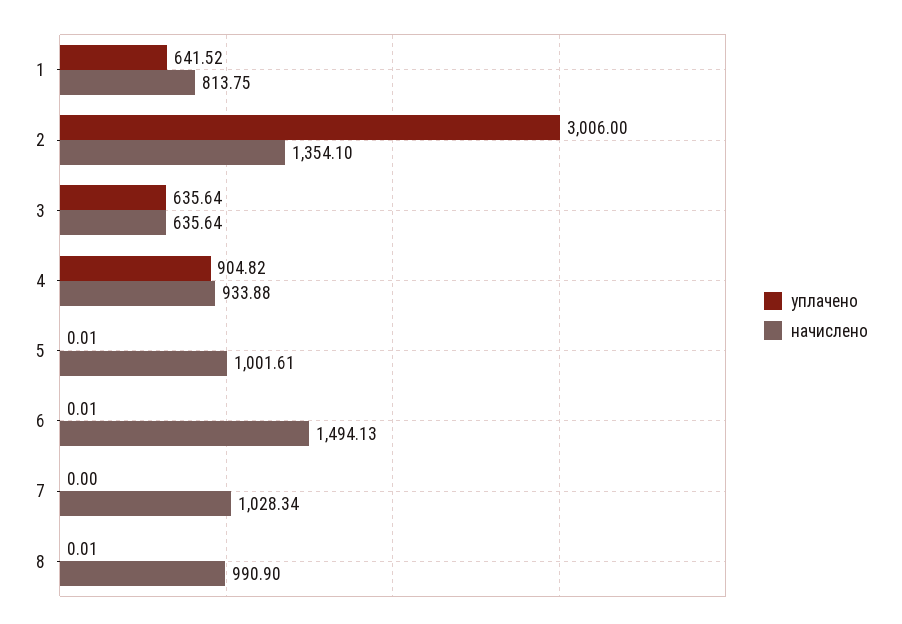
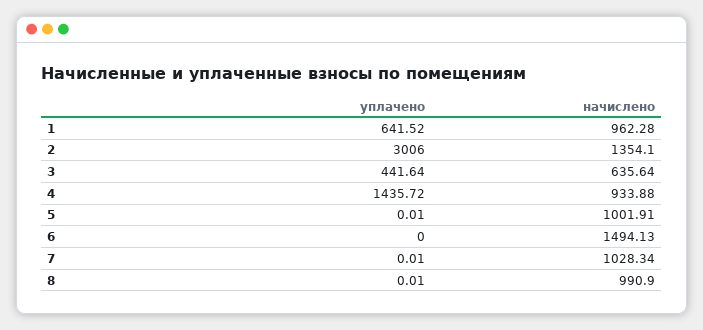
начислено, 1: 813.75 -> 962.28
уплачено, 3: 635.64 -> 441.64
уплачено, 4: 904.82 -> 1435.72
начислено, 5: 1001.61 -> 1001.91
уплачено, 6: 0.01 -> 0
уплачено, 7: 0 -> 0.01

